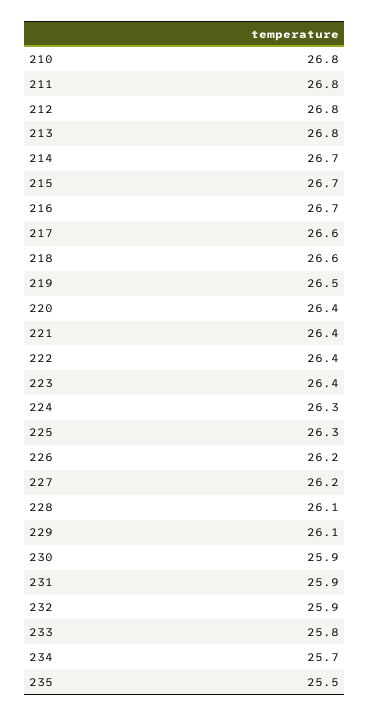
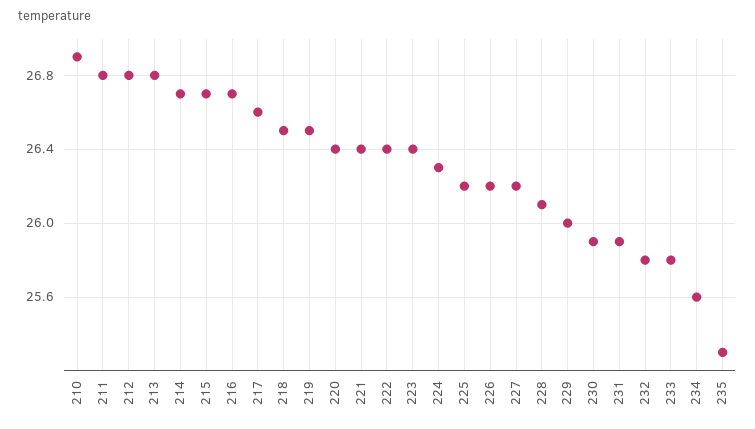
210: 26.8 -> 26.9
218: 26.6 -> 26.5
225: 26.3 -> 26.2
229: 26.1 -> 26
232: 25.9 -> 25.8
234: 25.7 -> 25.6
235: 25.5 -> 25.3

